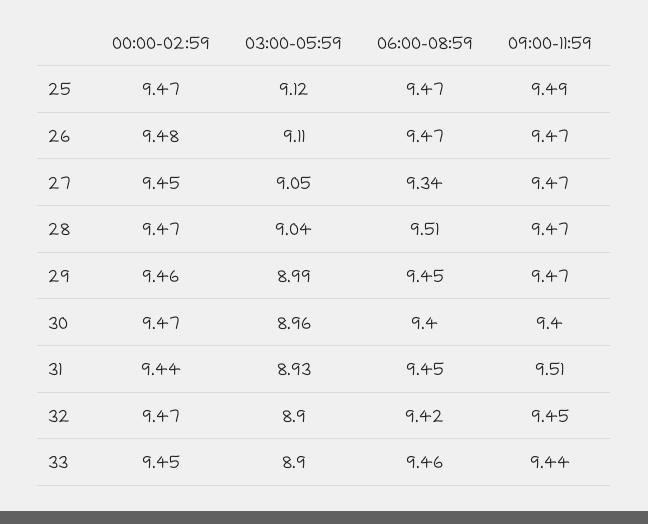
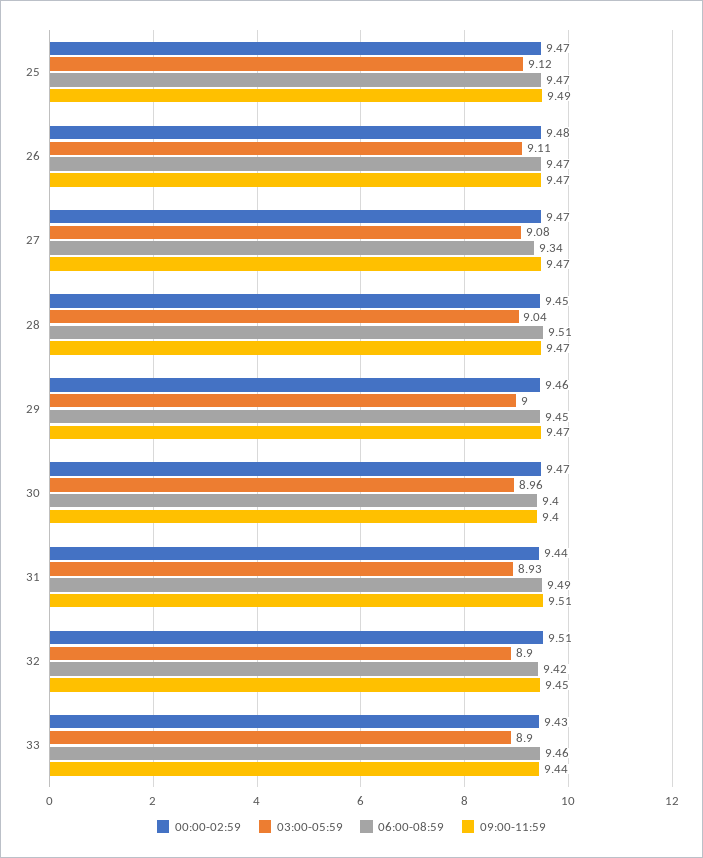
00:00-02:59, 27: 9.45 -> 9.47
03:00-05:59, 27: 9.05 -> 9.08
00:00-02:59, 28: 9.47 -> 9.45
03:00-05:59, 29: 8.99 -> 9
06:00-08:59, 31: 9.45 -> 9.49
00:00-02:59, 32: 9.47 -> 9.51
00:00-02:59, 33: 9.45 -> 9.43

